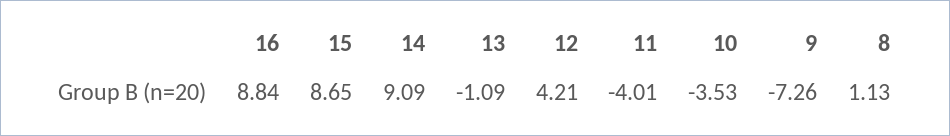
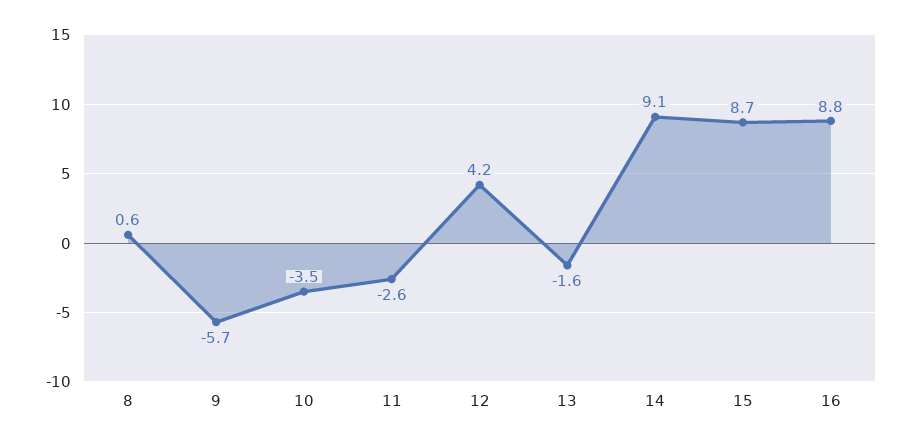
13: -1.09 -> -1.6
11: -4.01 -> -2.6
9: -7.26 -> -5.7
8: 1.13 -> 0.6

